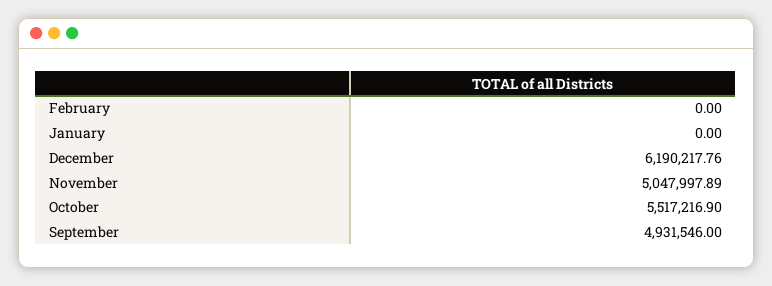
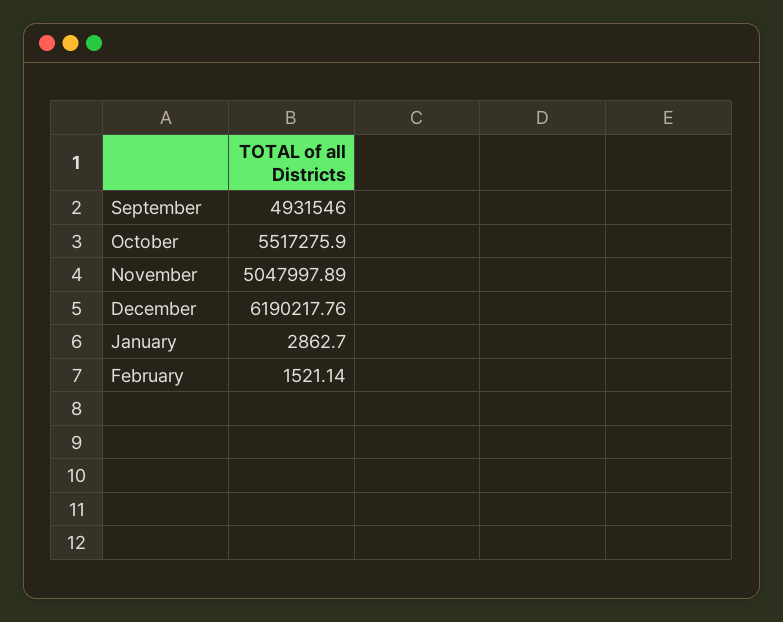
February: 0 -> 1521.14
January: 0 -> 2862.7
October: 5517216.9 -> 5517275.9

